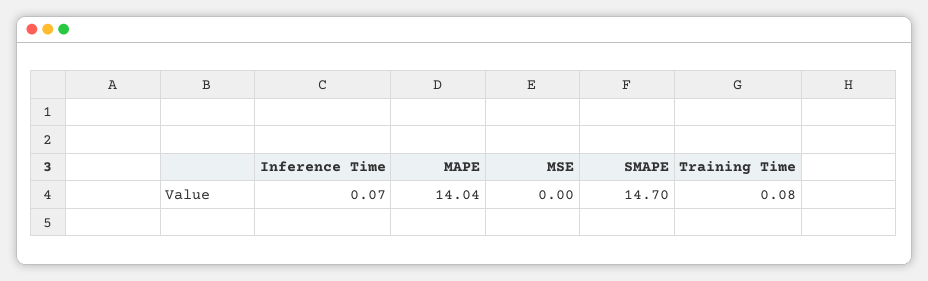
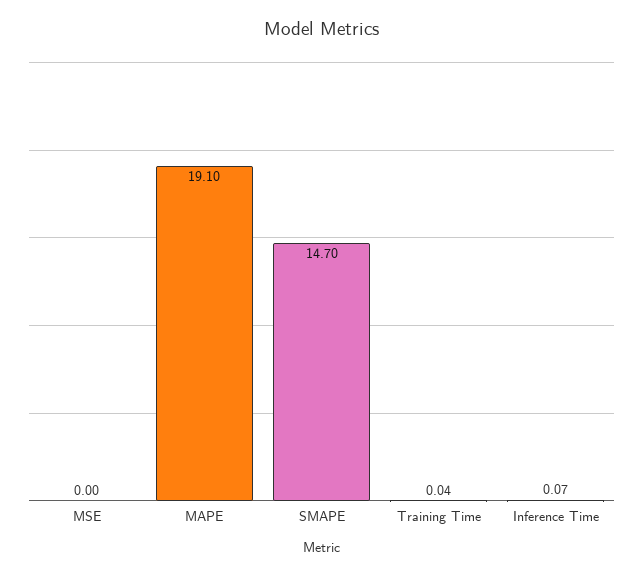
MAPE: 14.04 -> 19.1
Training Time: 0.08 -> 0.04

